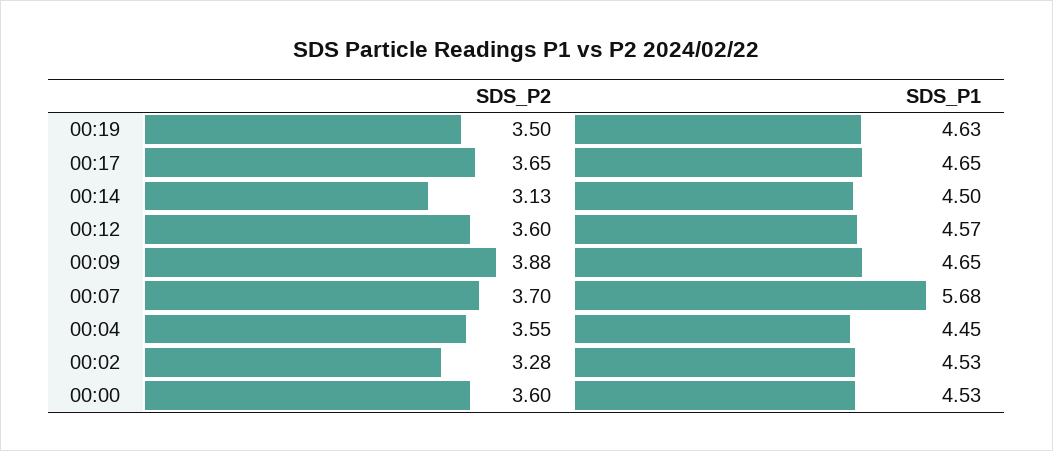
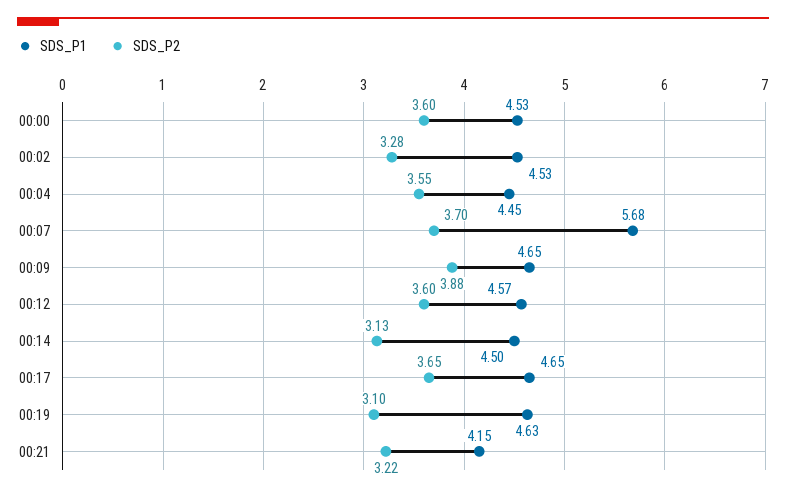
SDS_P2, 00:19: 3.5 -> 3.1
SDS_P1, 00:21: none -> 4.15
SDS_P2, 00:21: none -> 3.22

